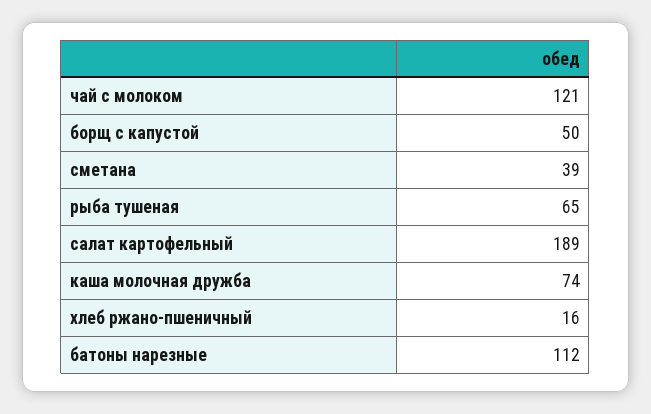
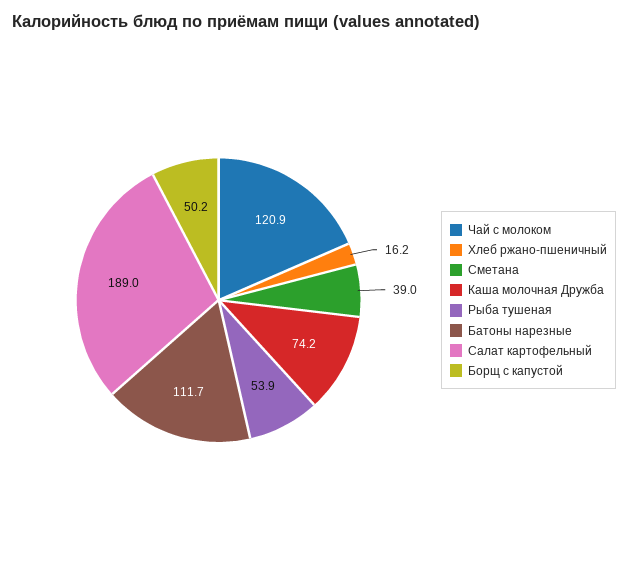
рыба тушеная: 65 -> 53.9

